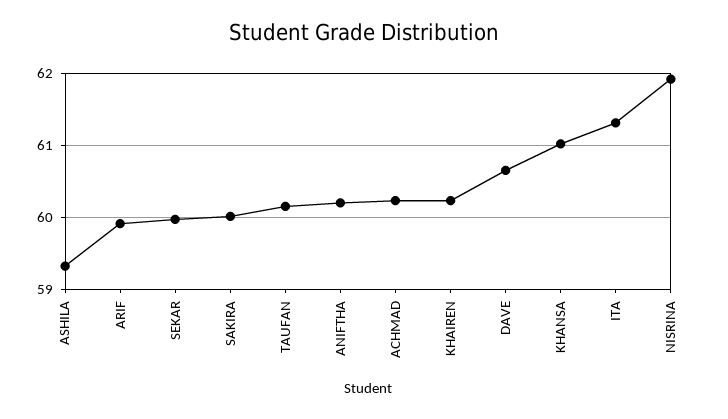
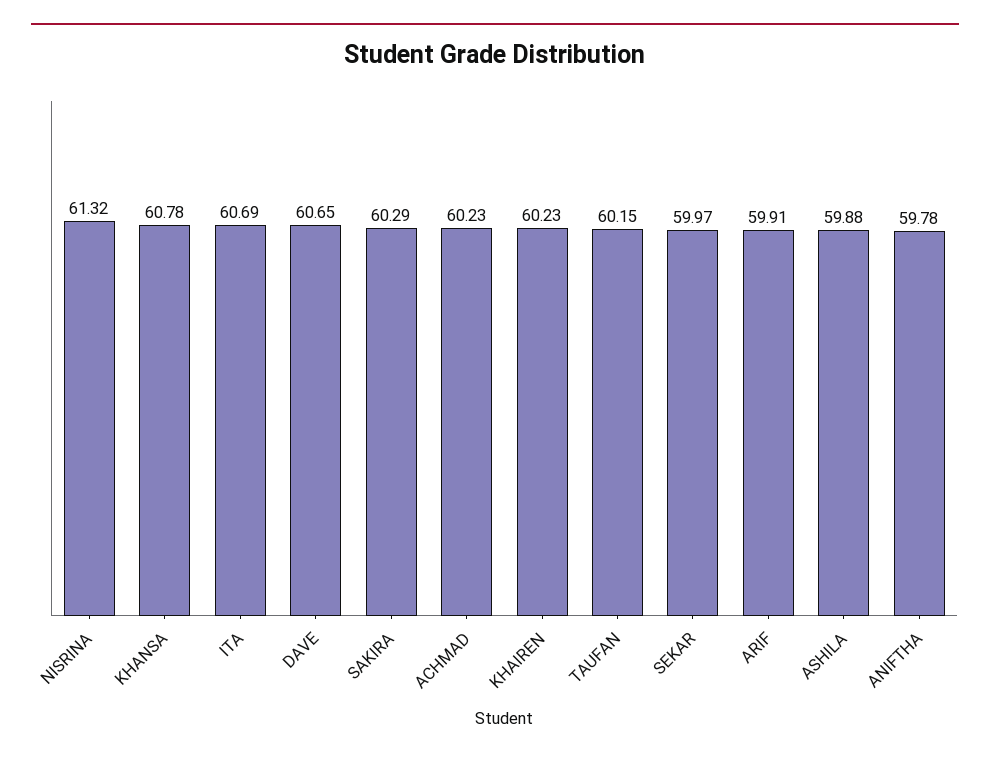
ASHILA: 59.3 -> 59.88
SAKIRA: 60 -> 60.29
ANIFTHA: 60.2 -> 59.78
KHANSA: 61 -> 60.78
ITA: 61.3 -> 60.69
NISRINA: 61.9 -> 61.32

